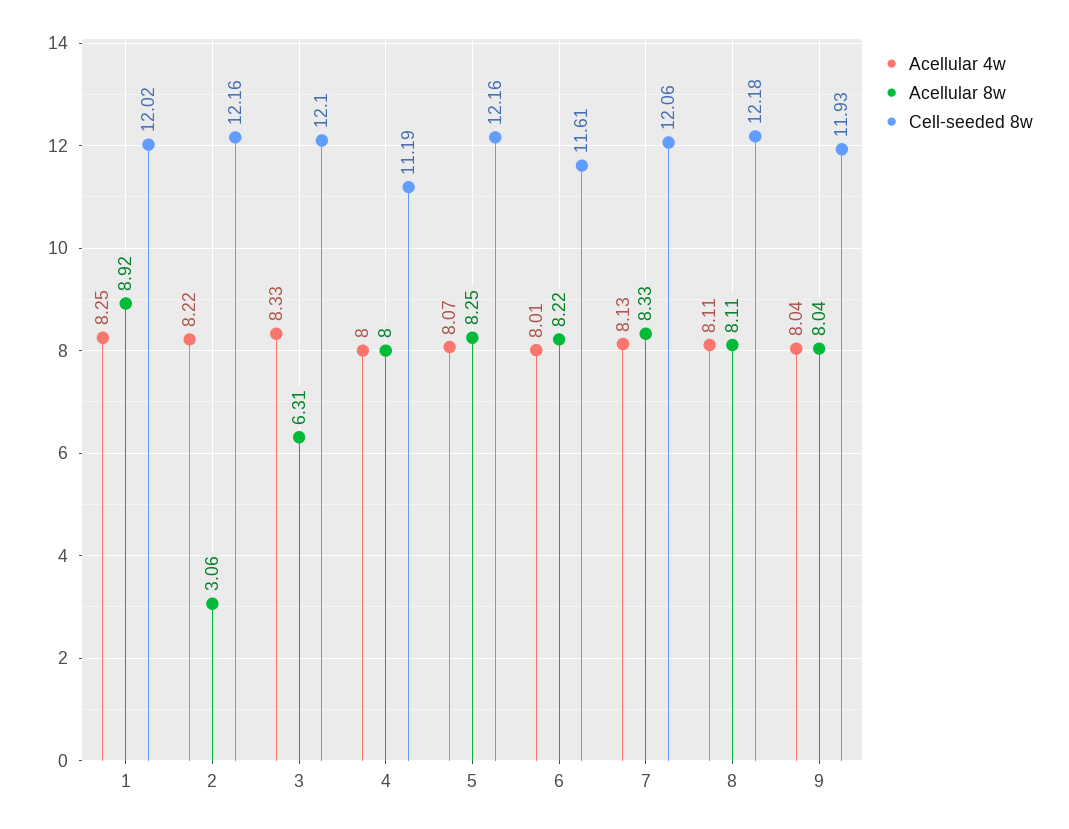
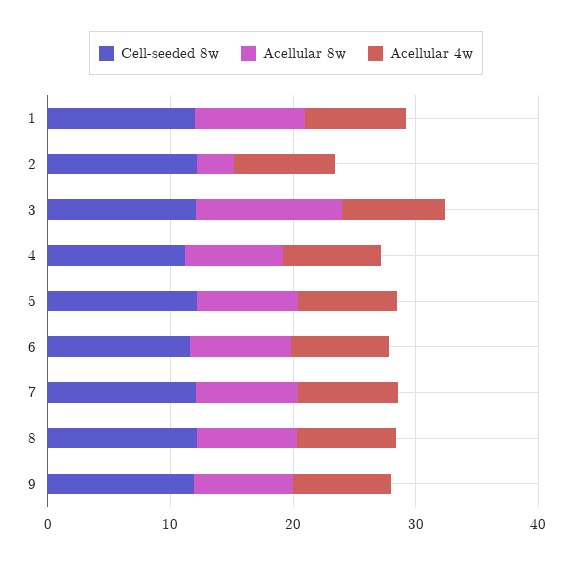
Acellular 8w, 3: 6.31 -> 12

